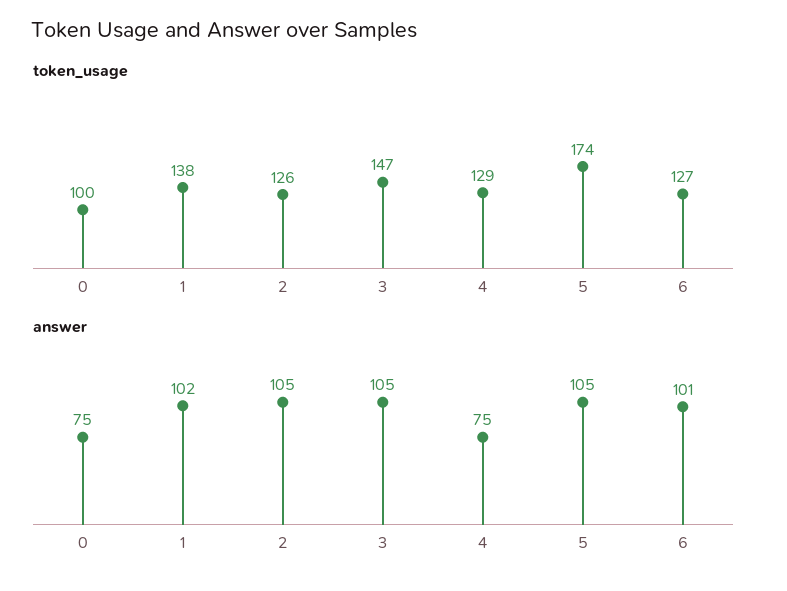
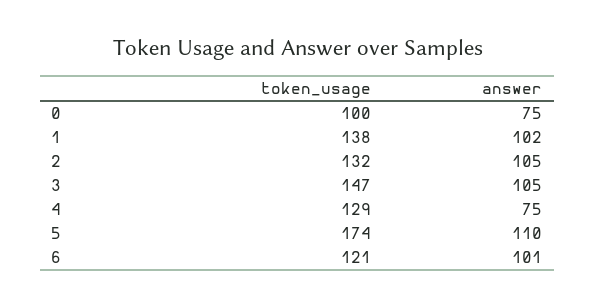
token_usage, 2: 126 -> 132
token_usage, 6: 127 -> 121
answer, 5: 105 -> 110

